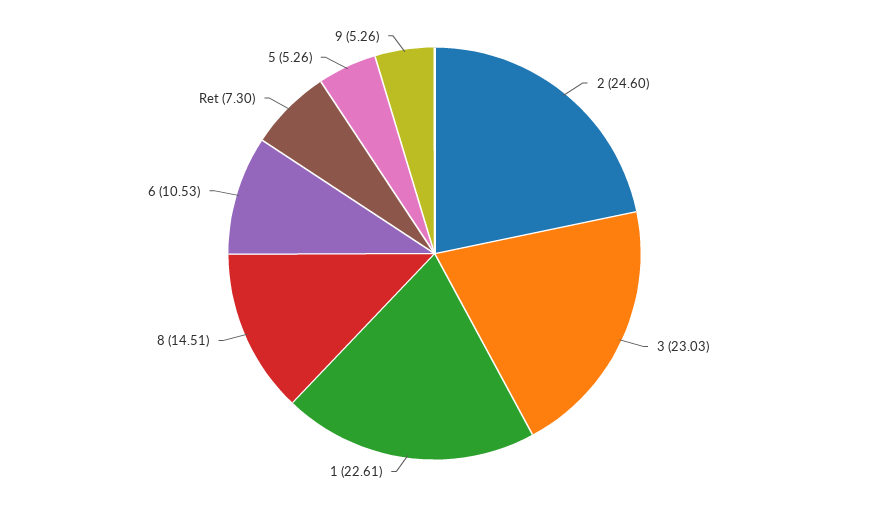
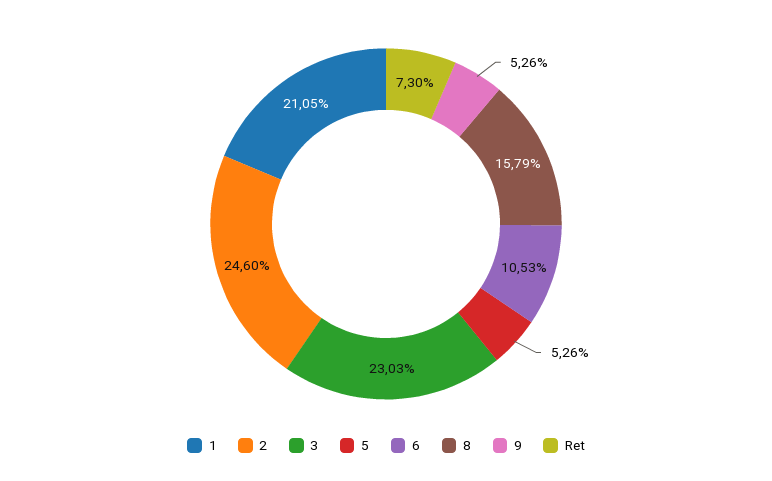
1: 22.61 -> 21.05
8: 14.51 -> 15.79

